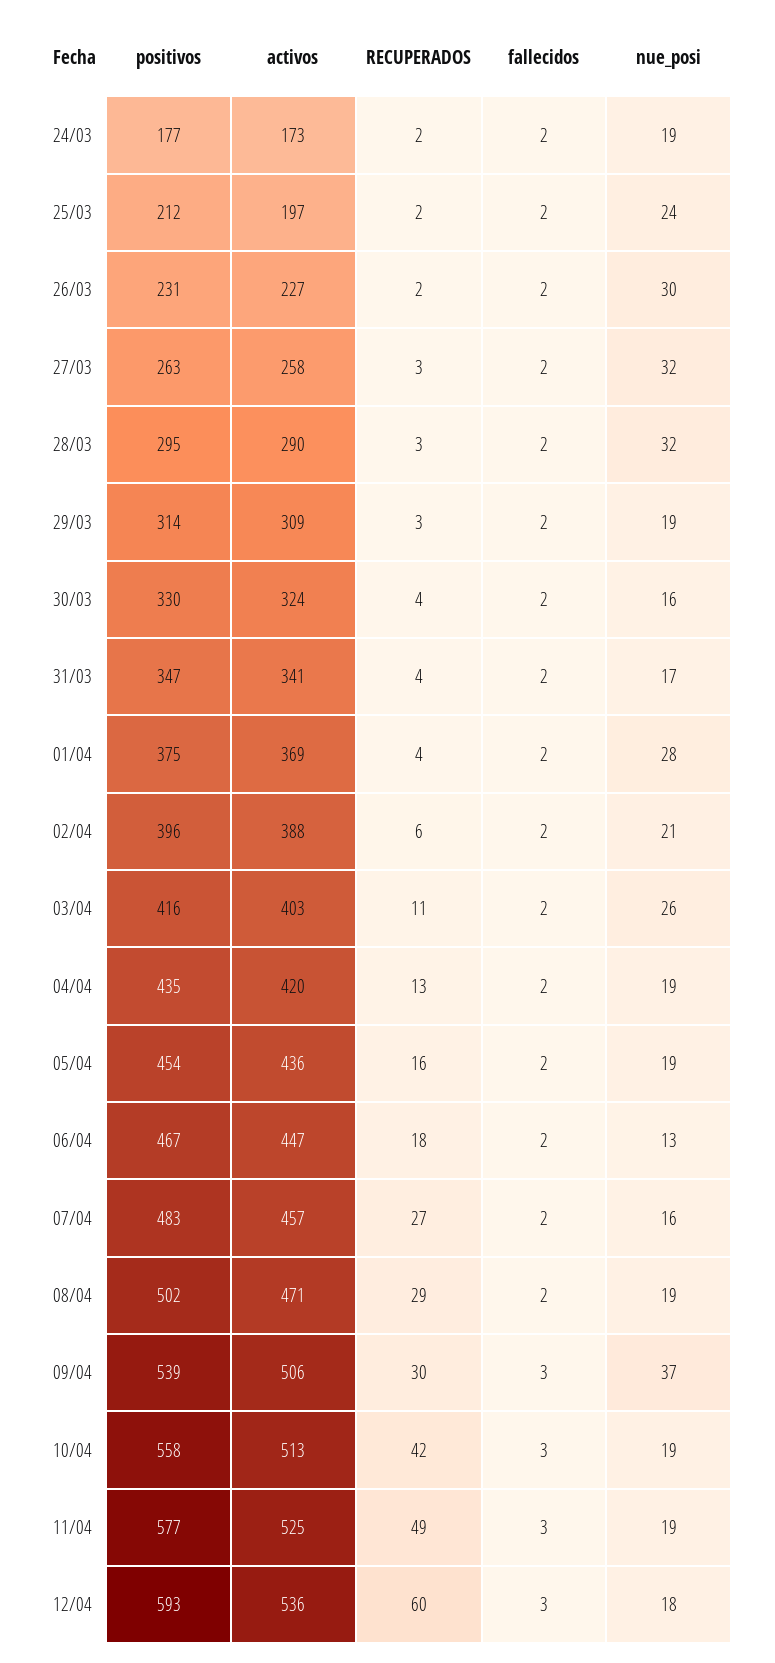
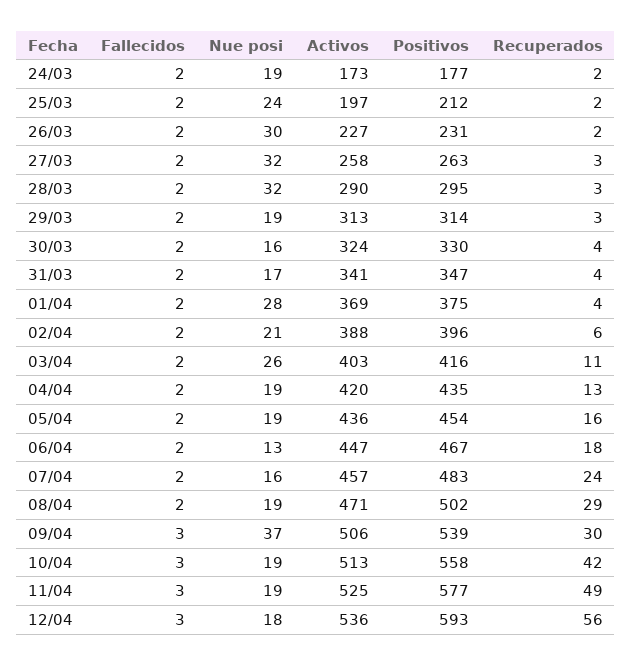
activos, 29/03: 309 -> 313
RECUPERADOS, 07/04: 27 -> 24
RECUPERADOS, 12/04: 60 -> 56

